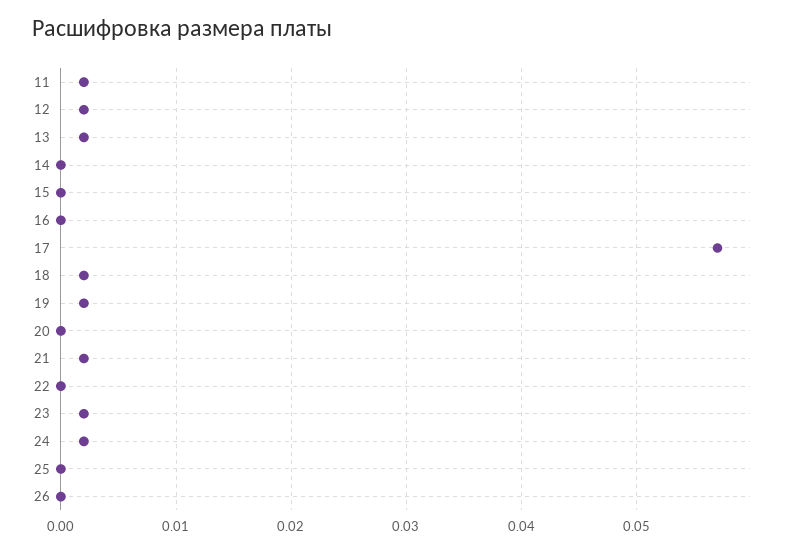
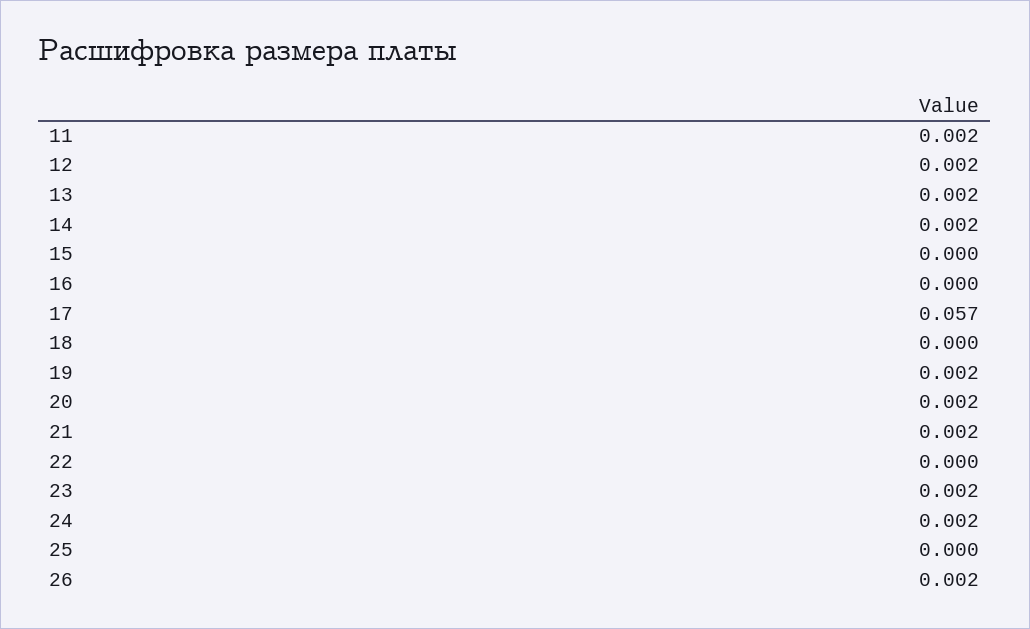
14: 0 -> 0.002
18: 0.002 -> 0
20: 0 -> 0.002
26: 0 -> 0.002

